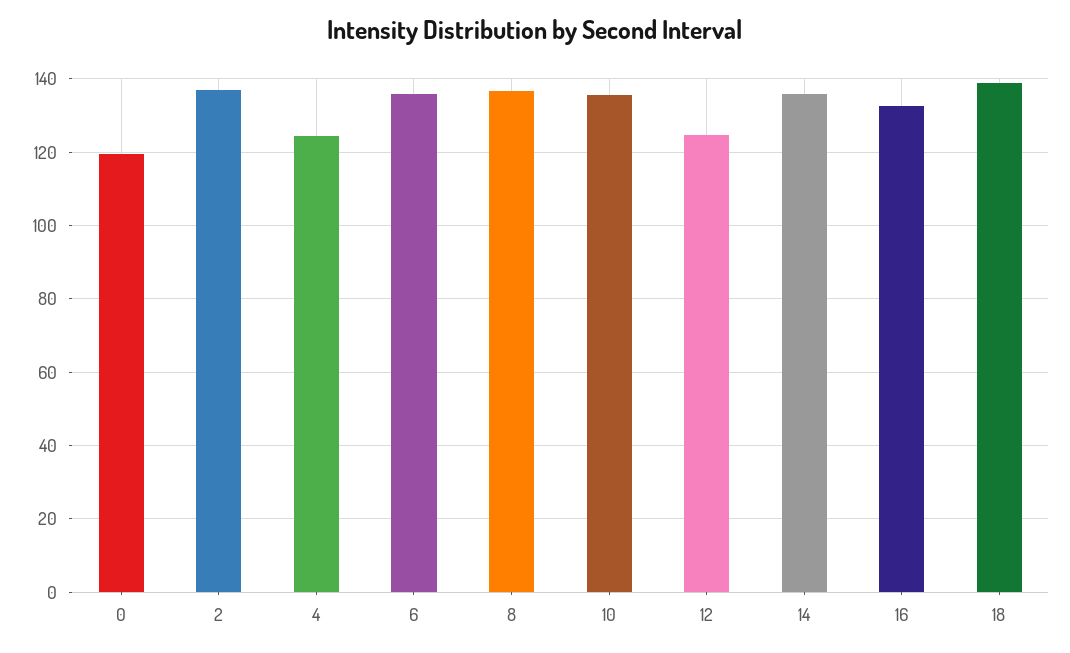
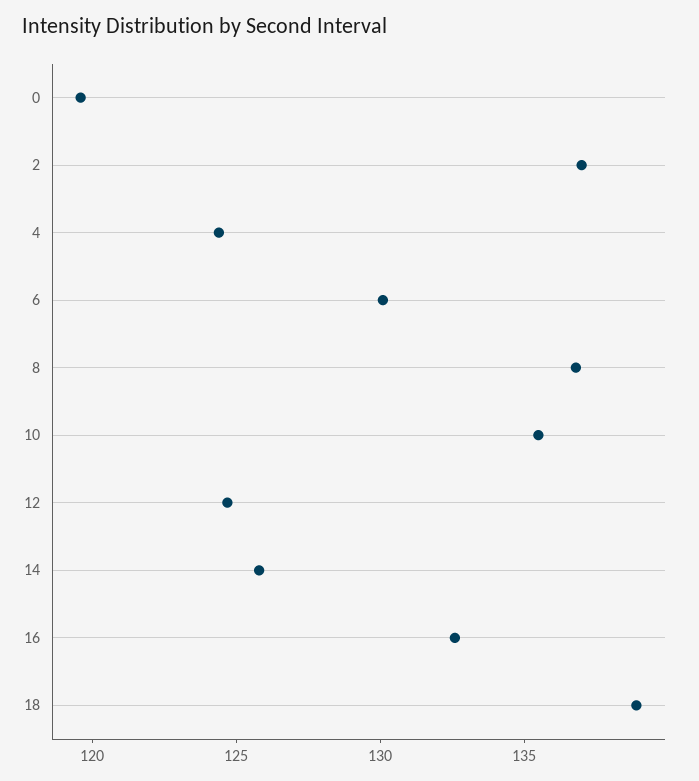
6: 136 -> 130
14: 136 -> 126

